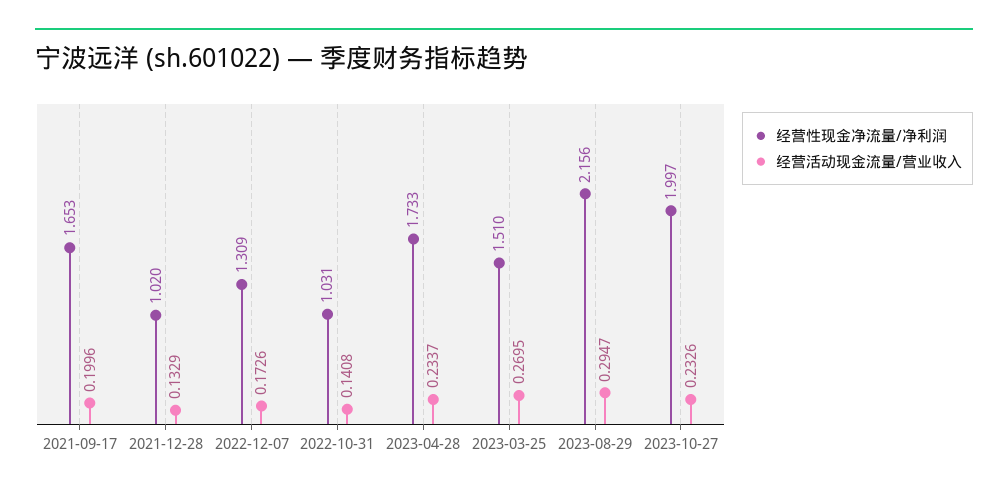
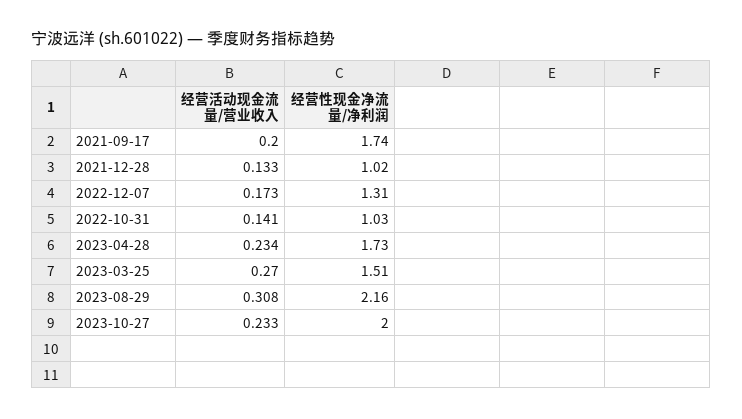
经营性现金净流量/净利润, 2021-09-17: 1.653 -> 1.74
经营活动现金流量/营业收入, 2023-08-29: 0.2947 -> 0.308

